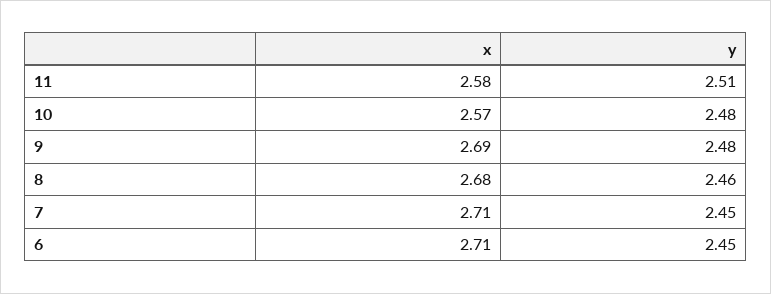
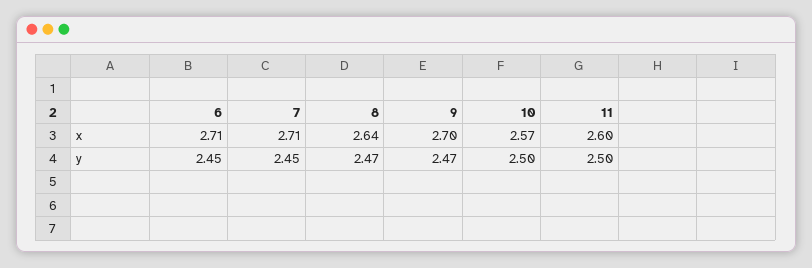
x, 11: 2.58 -> 2.6
y, 11: 2.51 -> 2.5
y, 10: 2.48 -> 2.5
x, 9: 2.69 -> 2.7
y, 9: 2.48 -> 2.47
x, 8: 2.68 -> 2.64
y, 8: 2.46 -> 2.47

